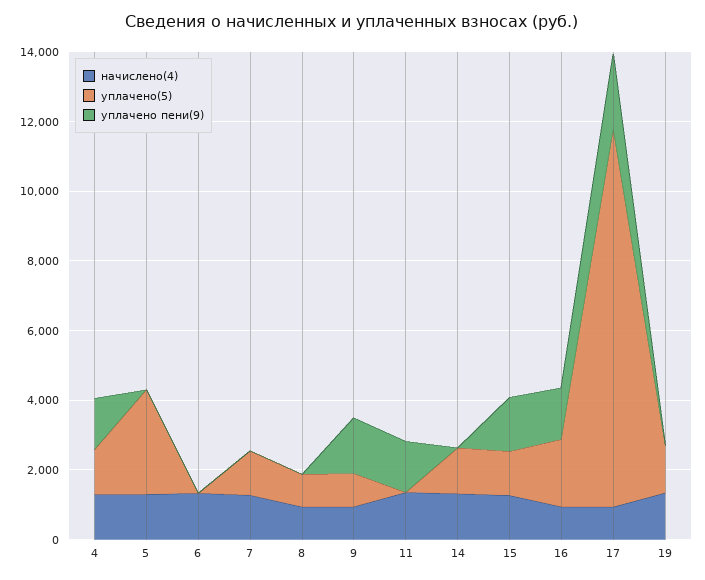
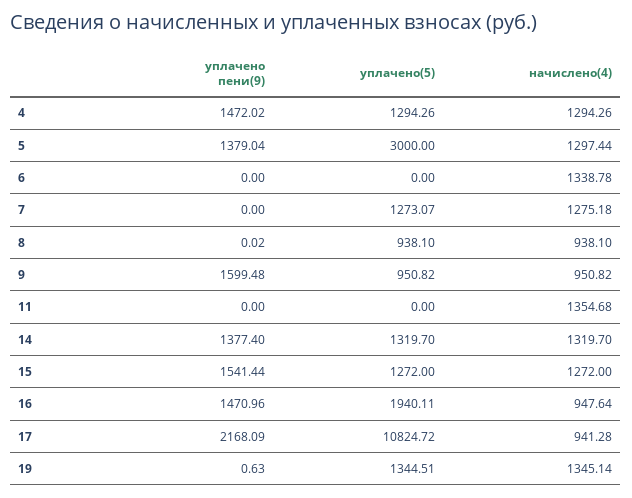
уплачено пени(9), 5: 0 -> 1379.04
уплачено пени(9), 11: 1500 -> 0
уплачено пени(9), 14: 0 -> 1377.4

